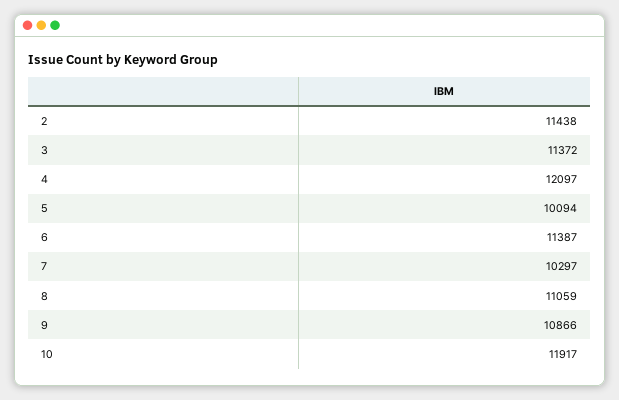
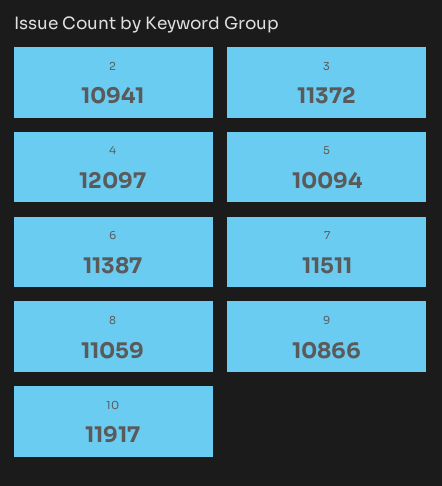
2: 11438 -> 10941
7: 10297 -> 11511

